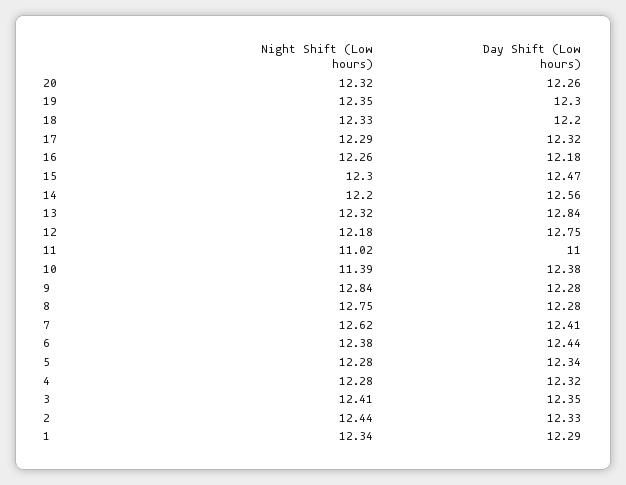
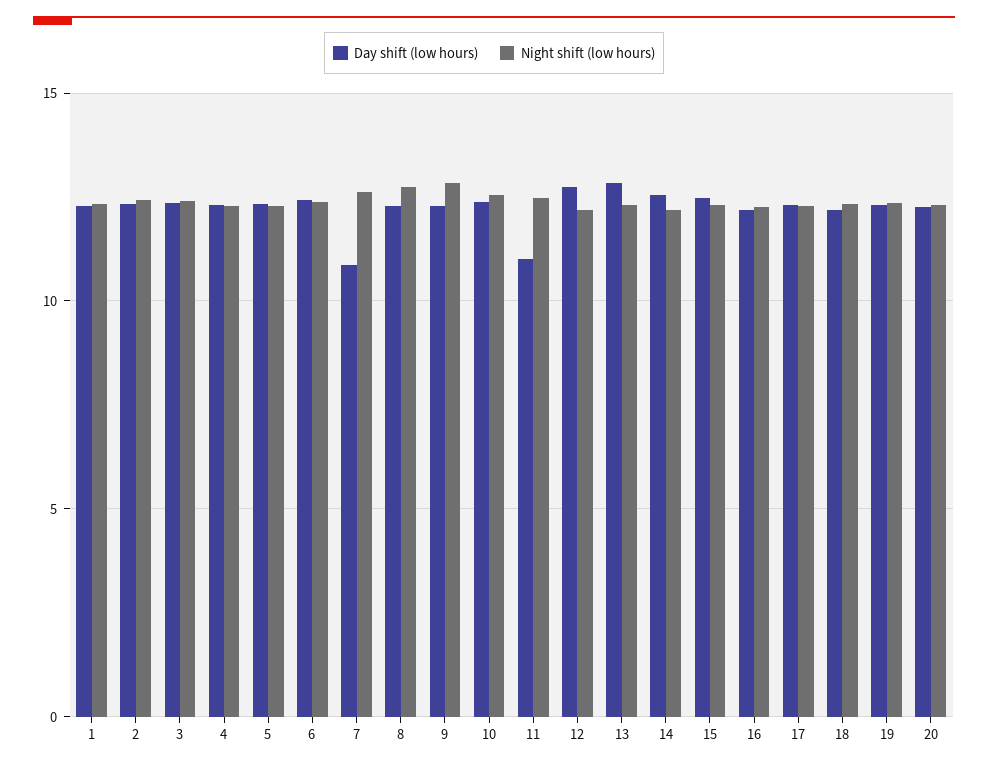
Night Shift (Low hours), 11: 11.02 -> 12.5
Night Shift (Low hours), 10: 11.39 -> 12.5
Day Shift (Low hours), 7: 12.41 -> 11

